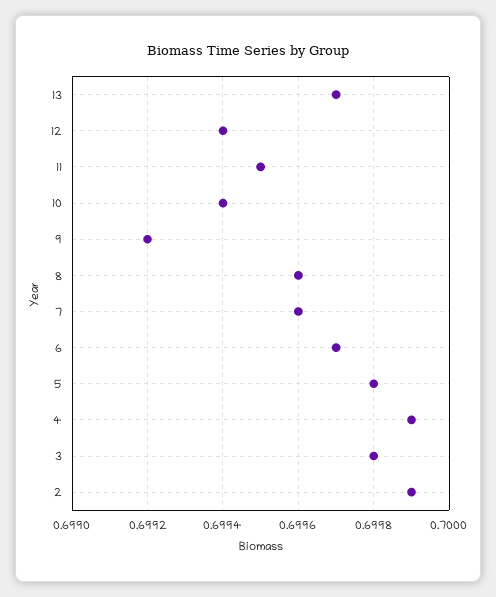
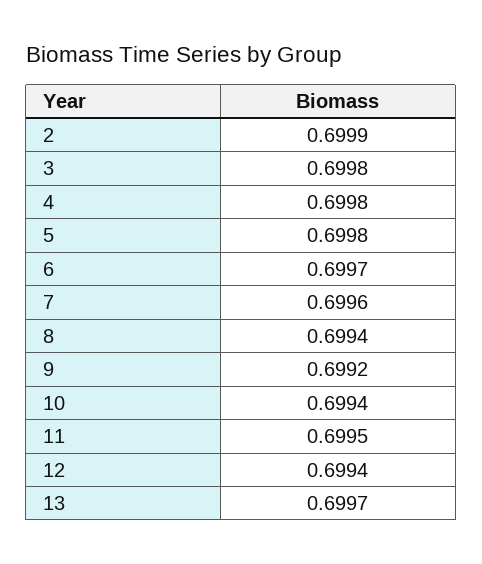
8: 0.6996 -> 0.6994
4: 0.6999 -> 0.6998

